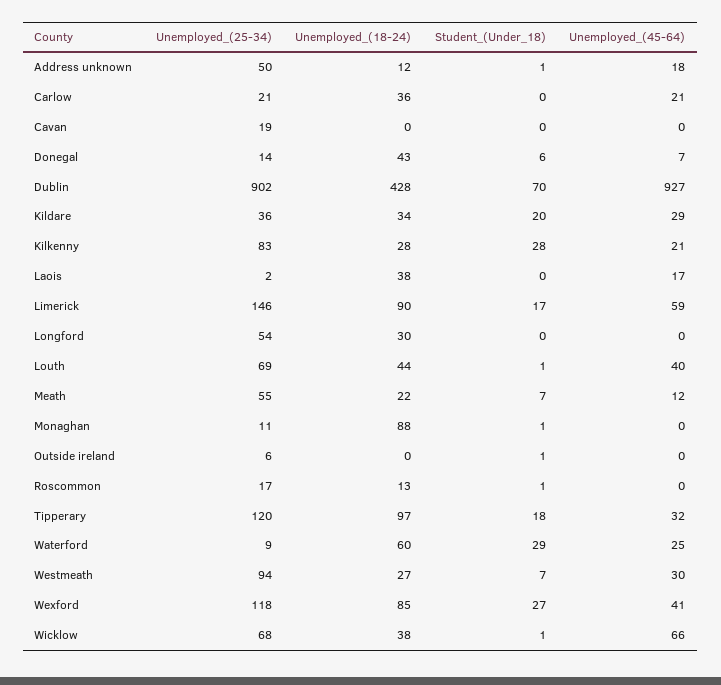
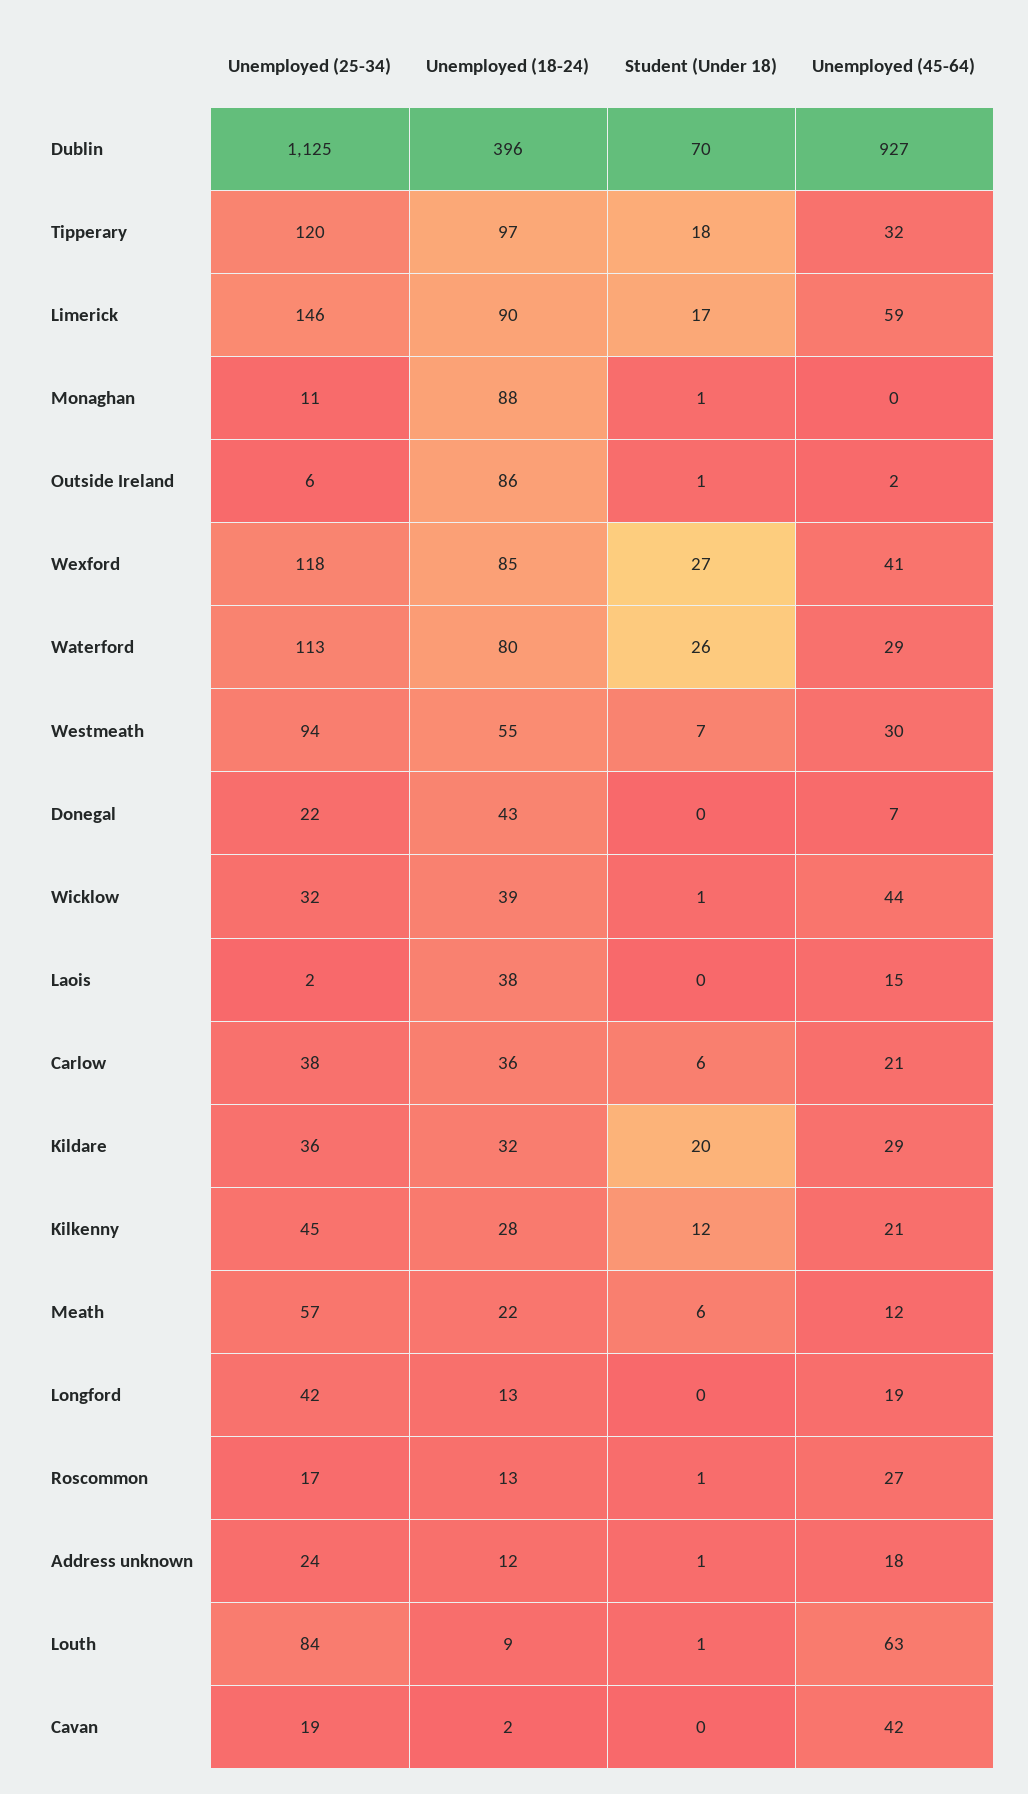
Unemployed_(25-34), Address unknown: 50 -> 24
Unemployed_(25-34), Carlow: 21 -> 38
Student_(Under_18), Carlow: 0 -> 6
Unemployed_(18-24), Cavan: 0 -> 2
Unemployed_(45-64), Cavan: 0 -> 42
Unemployed_(25-34), Donegal: 14 -> 22
Student_(Under_18), Donegal: 6 -> 0
Unemployed_(25-34), Dublin: 902 -> 1125
Unemployed_(18-24), Dublin: 428 -> 396
Unemployed_(18-24), Kildare: 34 -> 32
Unemployed_(25-34), Kilkenny: 83 -> 45
Student_(Under_18), Kilkenny: 28 -> 12
Unemployed_(45-64), Laois: 17 -> 15
Unemployed_(25-34), Longford: 54 -> 42
Unemployed_(18-24), Longford: 30 -> 13
Unemployed_(45-64), Longford: 0 -> 19
Unemployed_(25-34), Louth: 69 -> 84
Unemployed_(18-24), Louth: 44 -> 9
Unemployed_(45-64), Louth: 40 -> 63
Unemployed_(25-34), Meath: 55 -> 57
Student_(Under_18), Meath: 7 -> 6
Unemployed_(18-24), Outside ireland: 0 -> 86
Unemployed_(45-64), Outside ireland: 0 -> 2
Unemployed_(45-64), Roscommon: 0 -> 27
Unemployed_(25-34), Waterford: 9 -> 113
Unemployed_(18-24), Waterford: 60 -> 80
Student_(Under_18), Waterford: 29 -> 26
Unemployed_(45-64), Waterford: 25 -> 29
Unemployed_(18-24), Westmeath: 27 -> 55
Unemployed_(25-34), Wicklow: 68 -> 32
Unemployed_(18-24), Wicklow: 38 -> 39
Unemployed_(45-64), Wicklow: 66 -> 44

